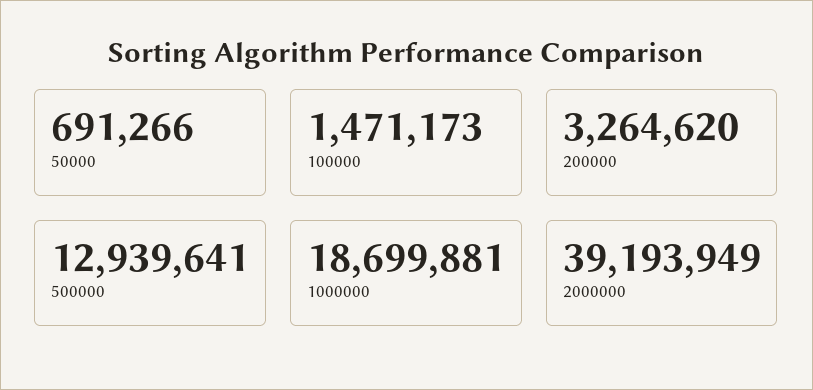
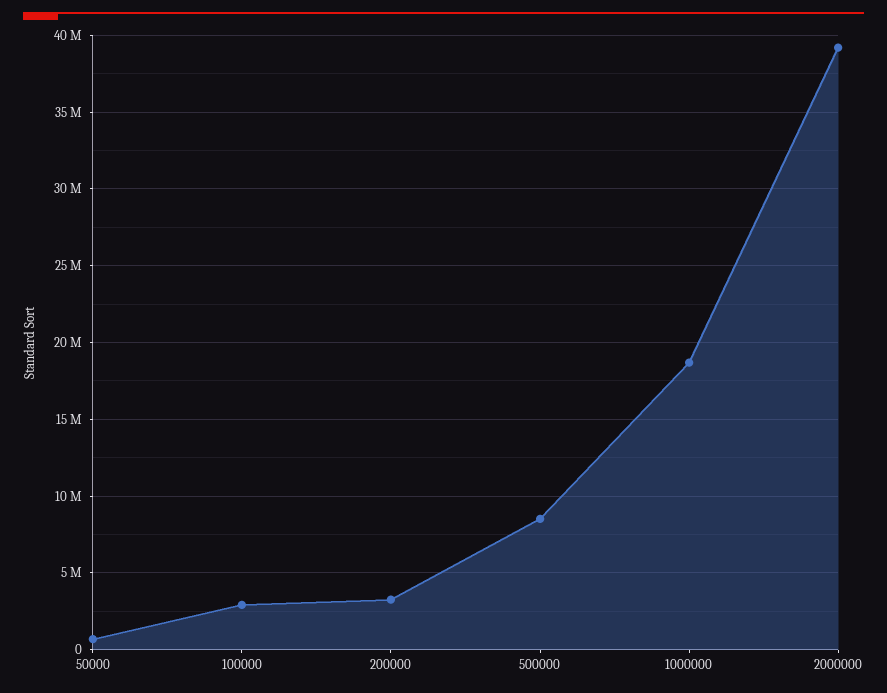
100000: 1471173 -> 3000000
500000: 12939641 -> 8500000

